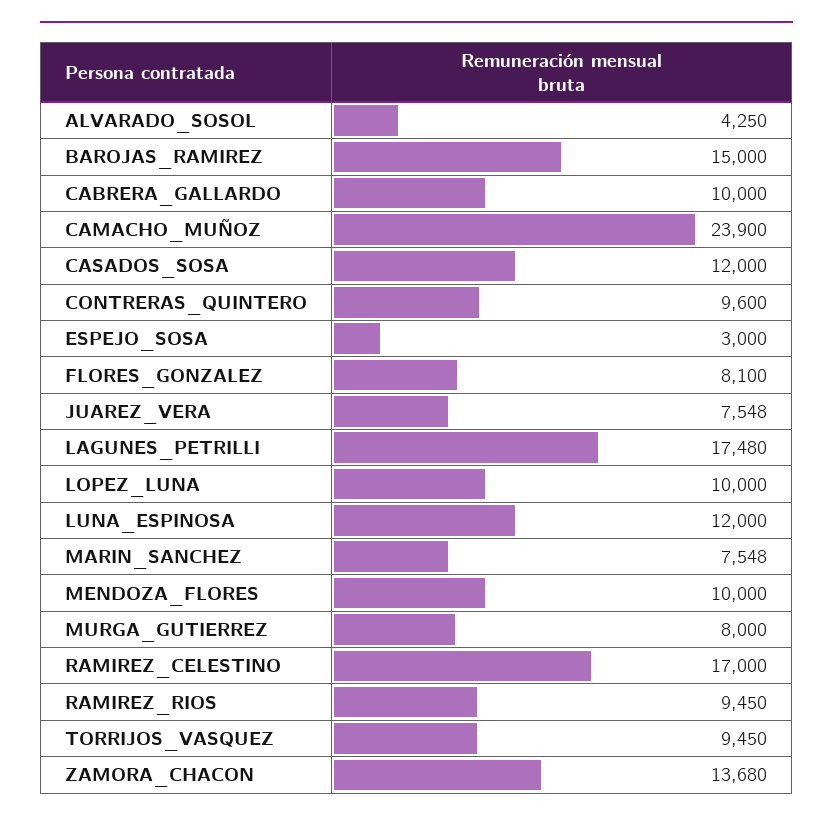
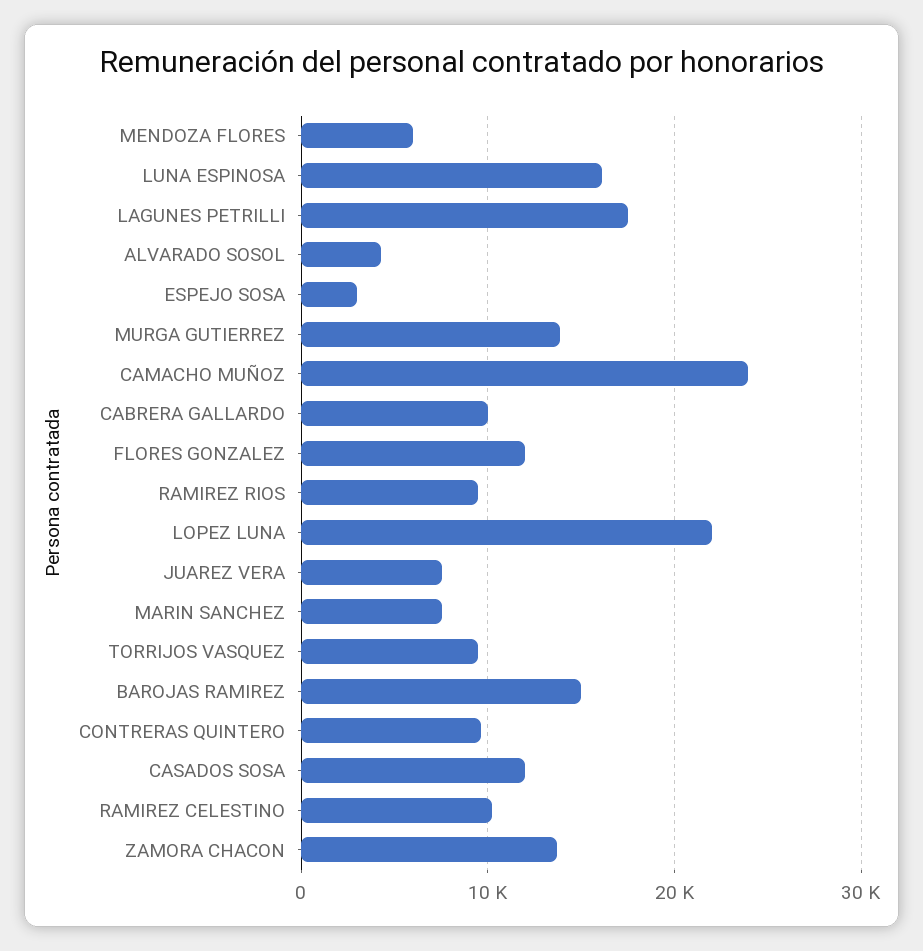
FLORES_GONZALEZ: 8100 -> 12000
LOPEZ_LUNA: 10000 -> 22000
LUNA_ESPINOSA: 12000 -> 16000
MENDOZA_FLORES: 10000 -> 6000
MURGA_GUTIERREZ: 8000 -> 14000
RAMIREZ_CELESTINO: 17000 -> 10000

